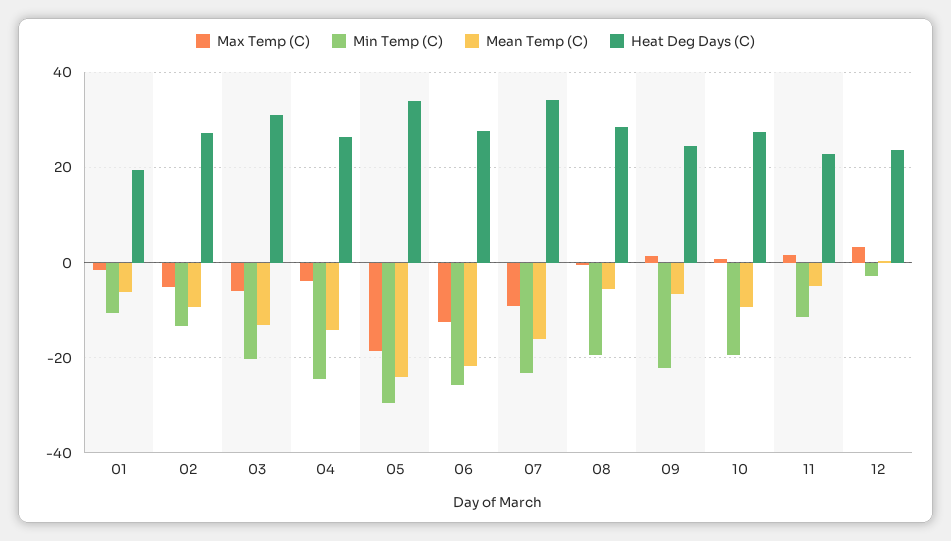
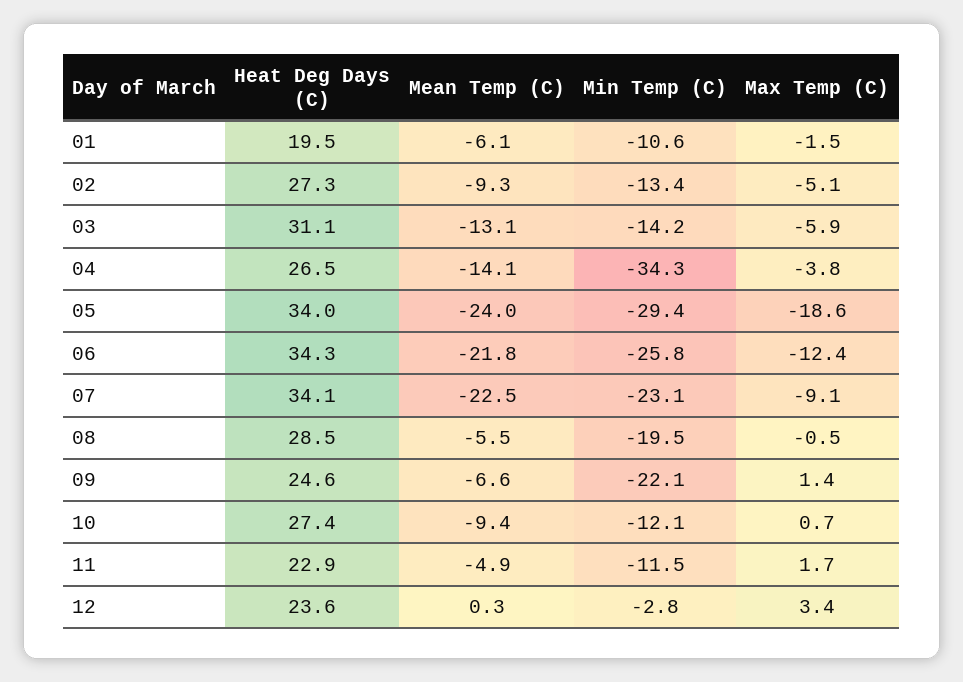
Min Temp (C), 03: -20 -> -14.2
Min Temp (C), 04: -24 -> -34.3
Heat Deg Days (C), 06: 28 -> 34.3
Mean Temp (C), 07: -16 -> -22.5
Min Temp (C), 10: -20 -> -12.1

